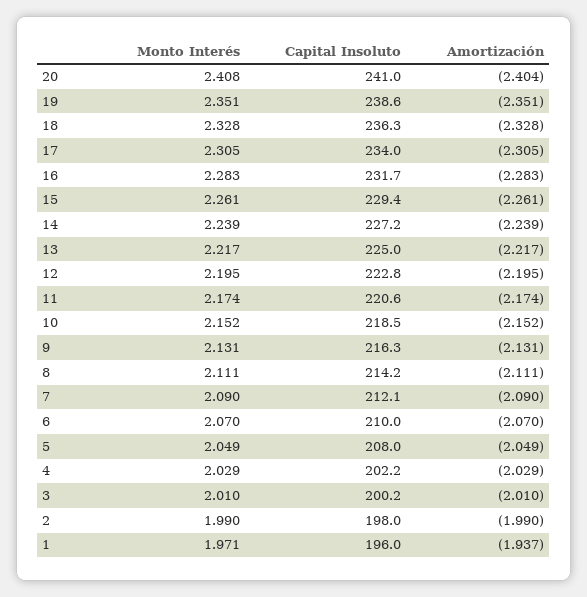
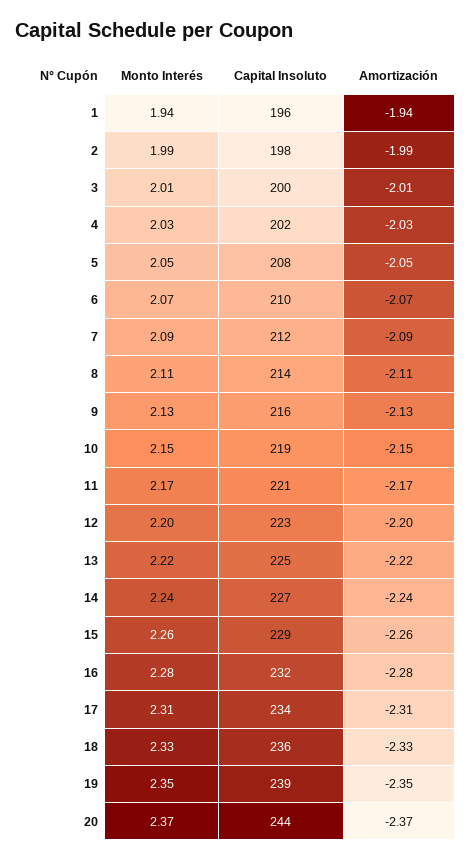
Monto Interés, 20: 2.408 -> 2.37
Capital Insoluto, 20: 241 -> 244
Amortización, 20: -2.404 -> -2.37
Monto Interés, 1: 1.971 -> 1.94

